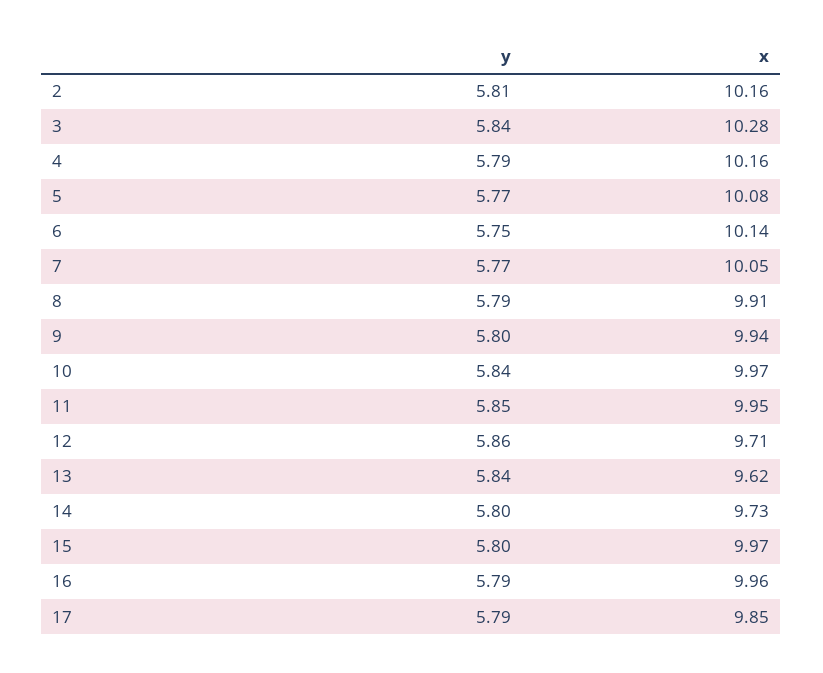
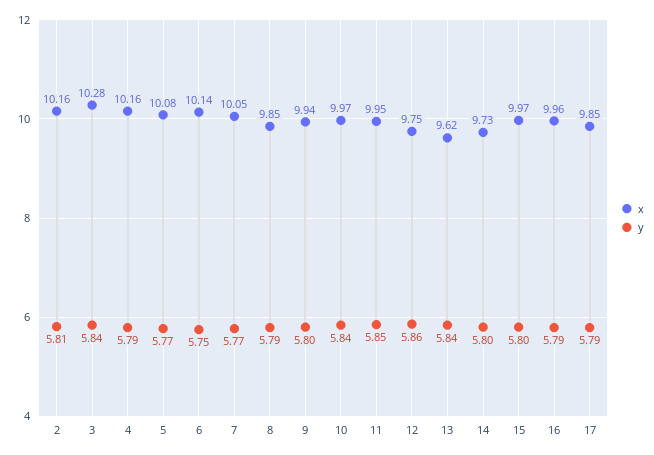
x, 8: 9.91 -> 9.85
x, 12: 9.71 -> 9.75

